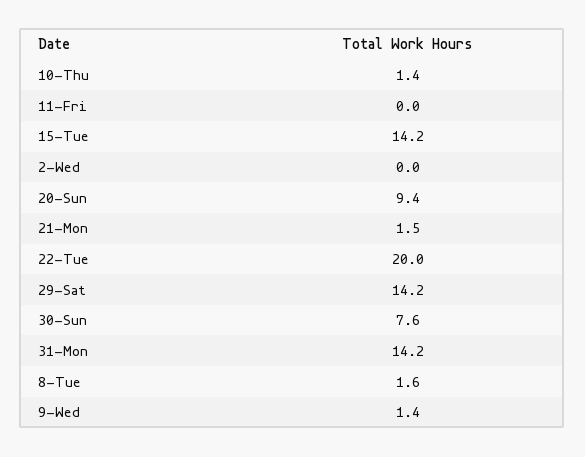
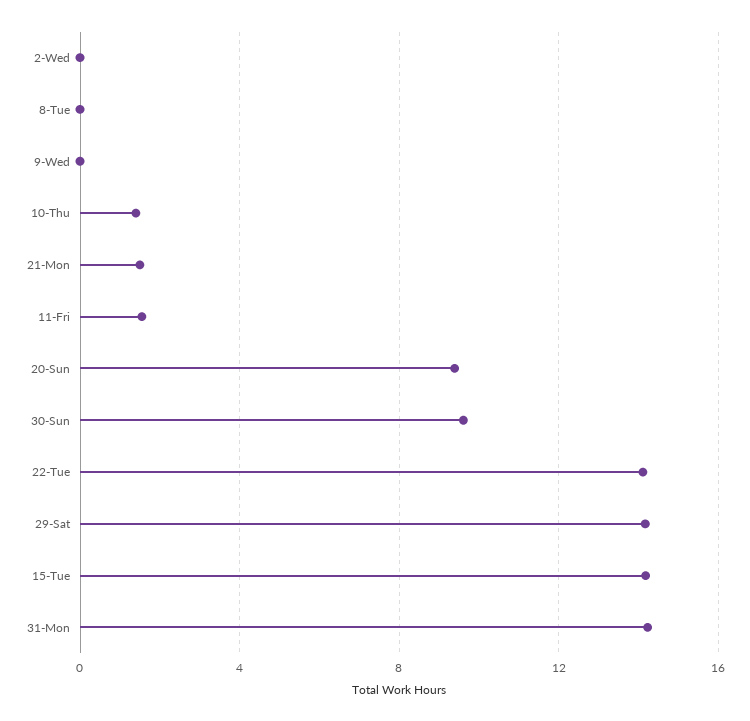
11-Fri: 0 -> 1.5
22-Tue: 20 -> 14
30-Sun: 7.6 -> 9.5
8-Tue: 1.6 -> 0
9-Wed: 1.4 -> 0

